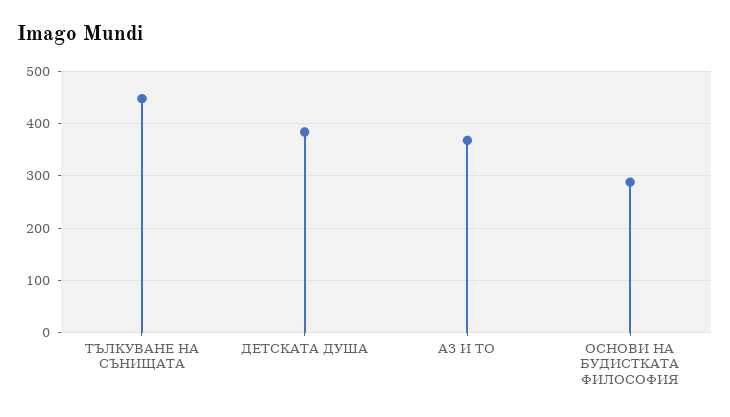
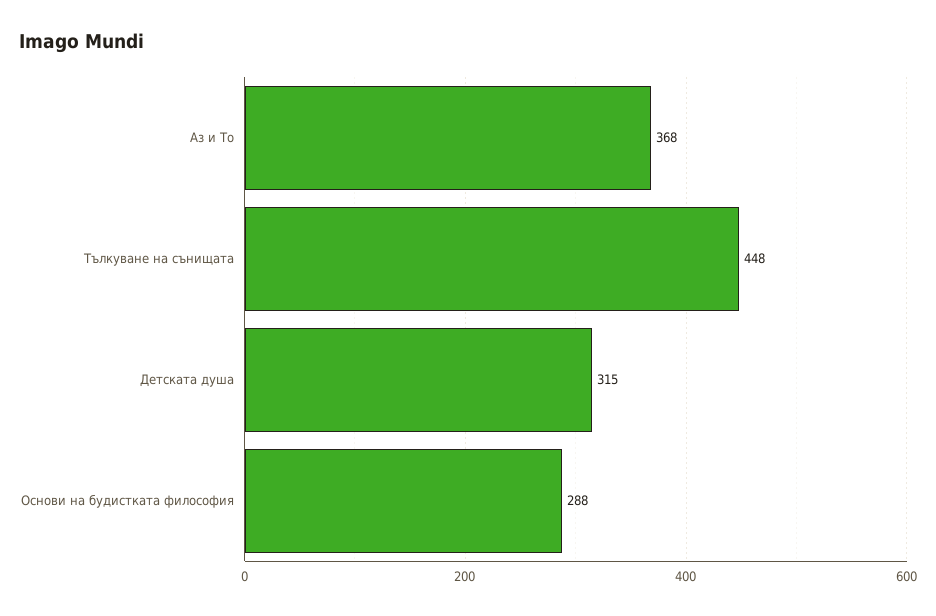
ДЕТСКАТА ДУША: 380 -> 315

